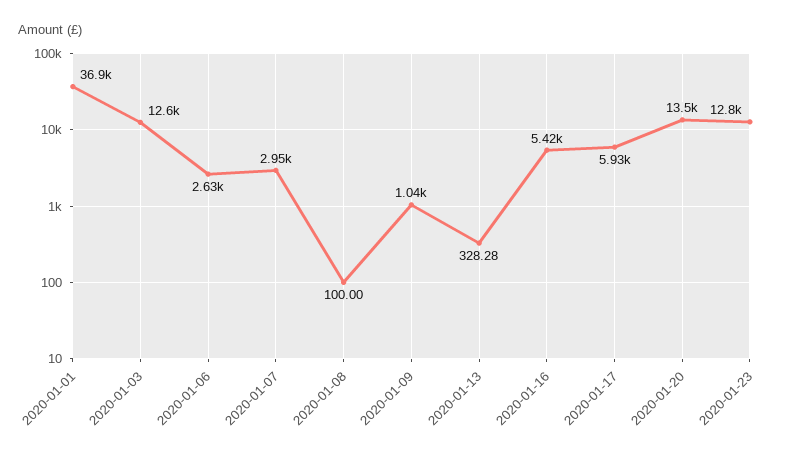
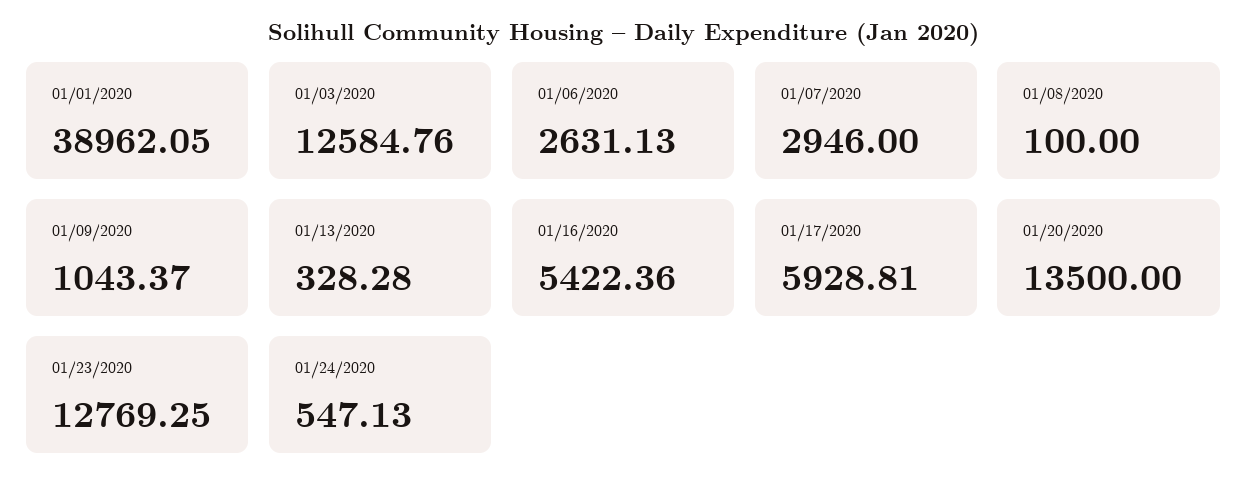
2020-01-01: 36900 -> 38962.05
01/24/2020: none -> 547.13

